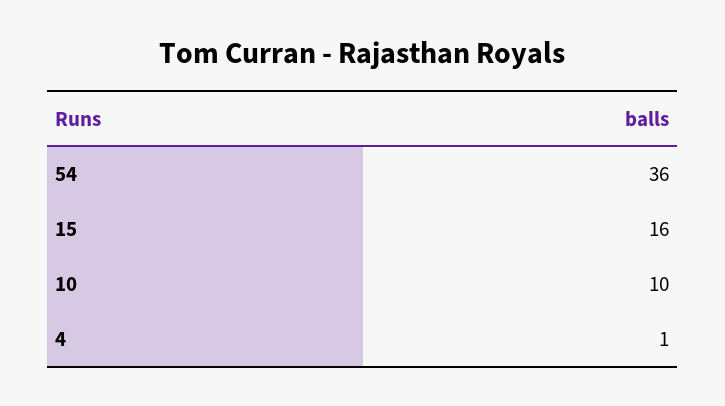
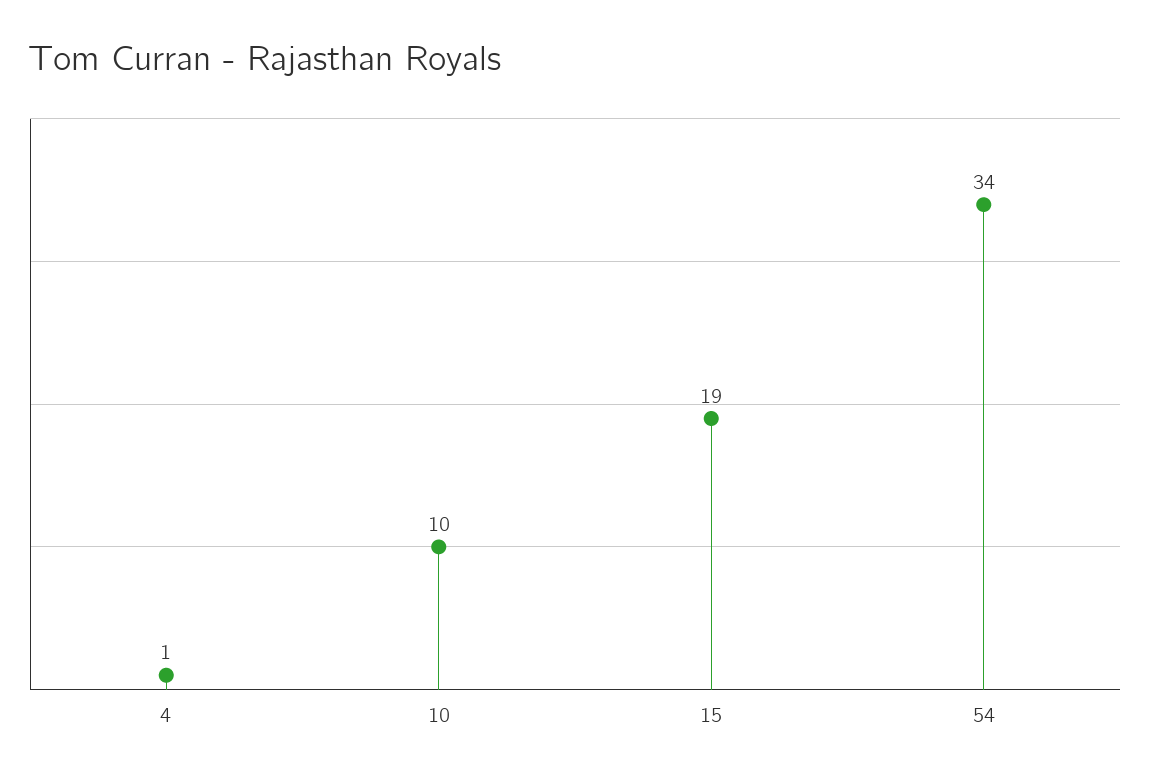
54: 36 -> 34
15: 16 -> 19

